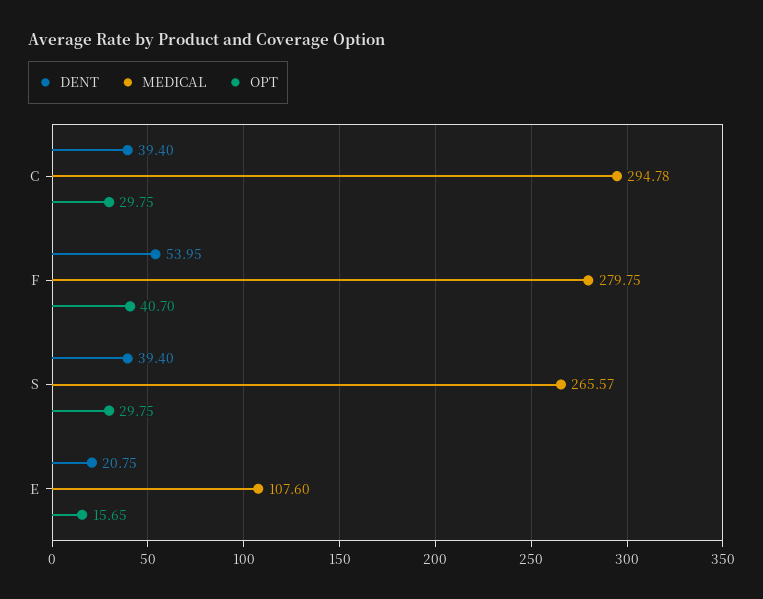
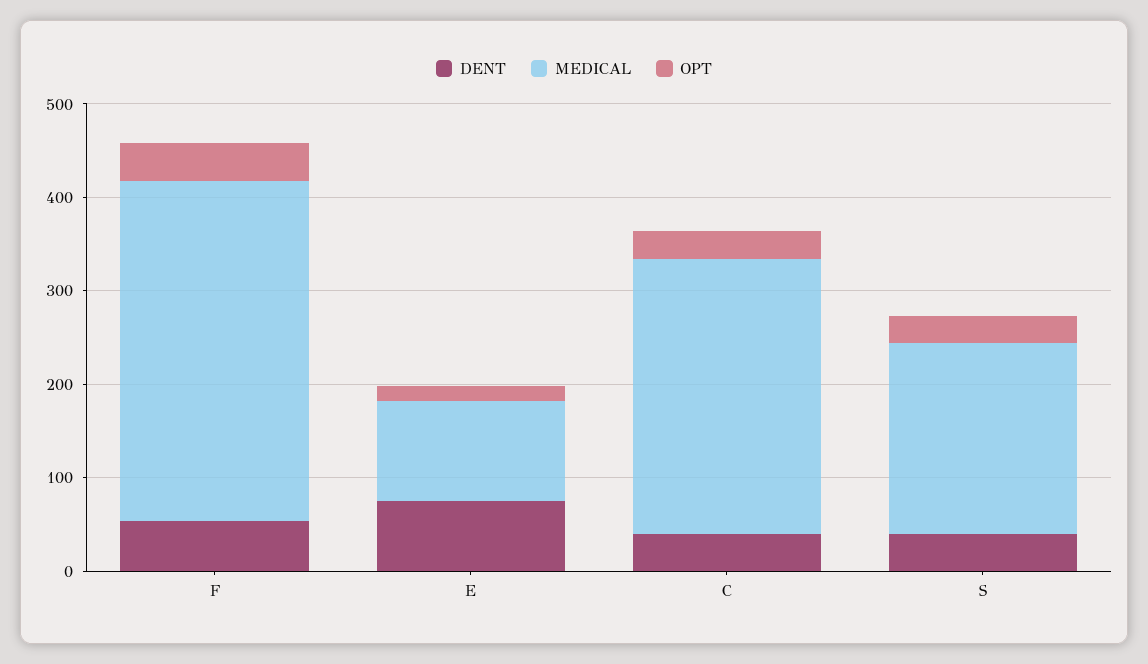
MEDICAL, F: 279.75 -> 360
MEDICAL, S: 265.57 -> 200
DENT, E: 20.75 -> 80

